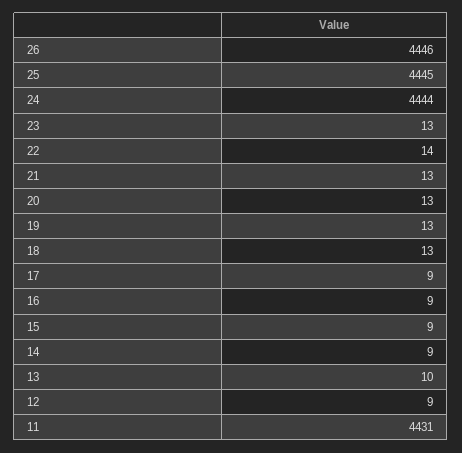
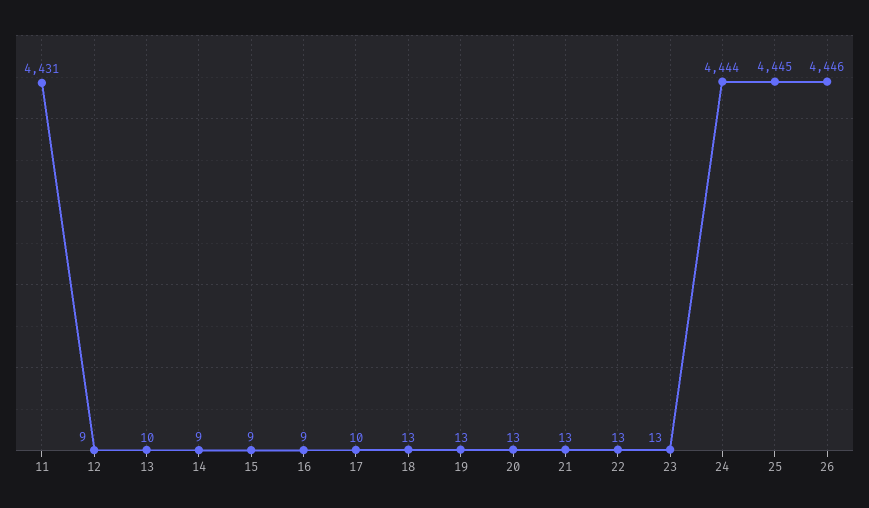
22: 14 -> 13
17: 9 -> 10

